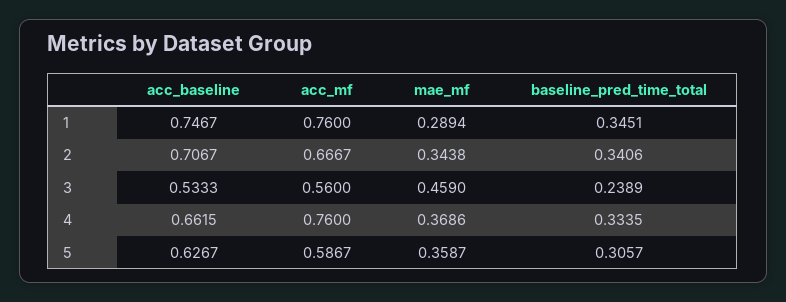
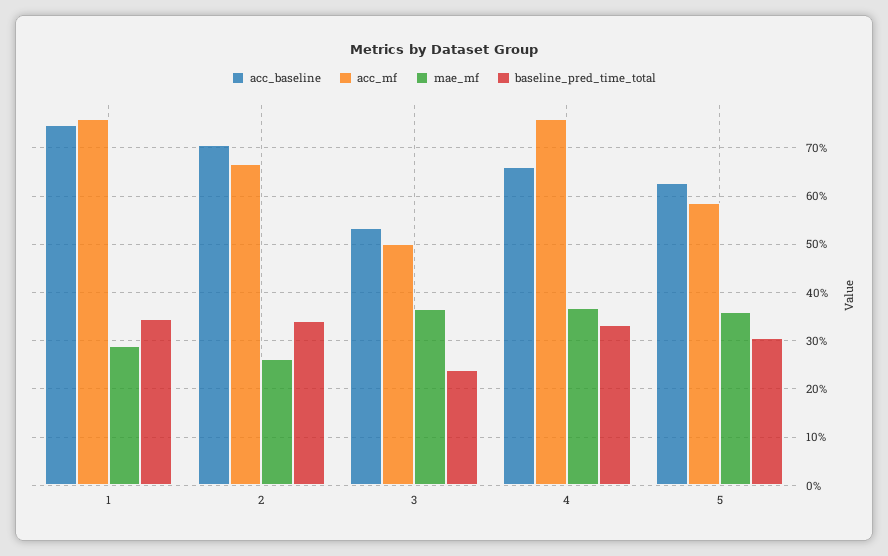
mae_mf, 2: 0.3438 -> 0.26
acc_mf, 3: 0.56 -> 0.5
mae_mf, 3: 0.459 -> 0.36

